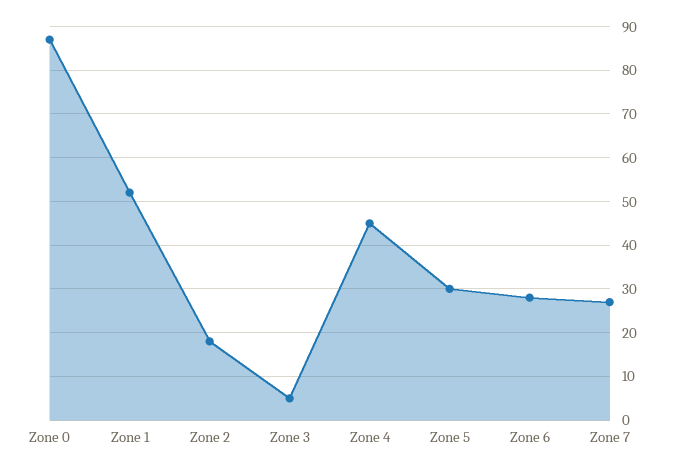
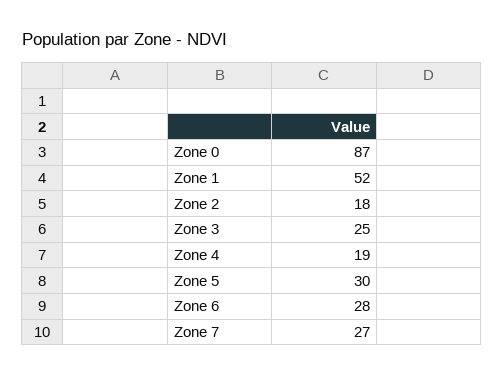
Zone 3: 5 -> 25
Zone 4: 45 -> 19

